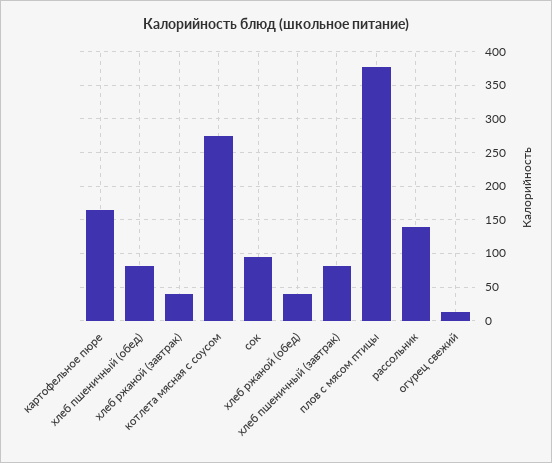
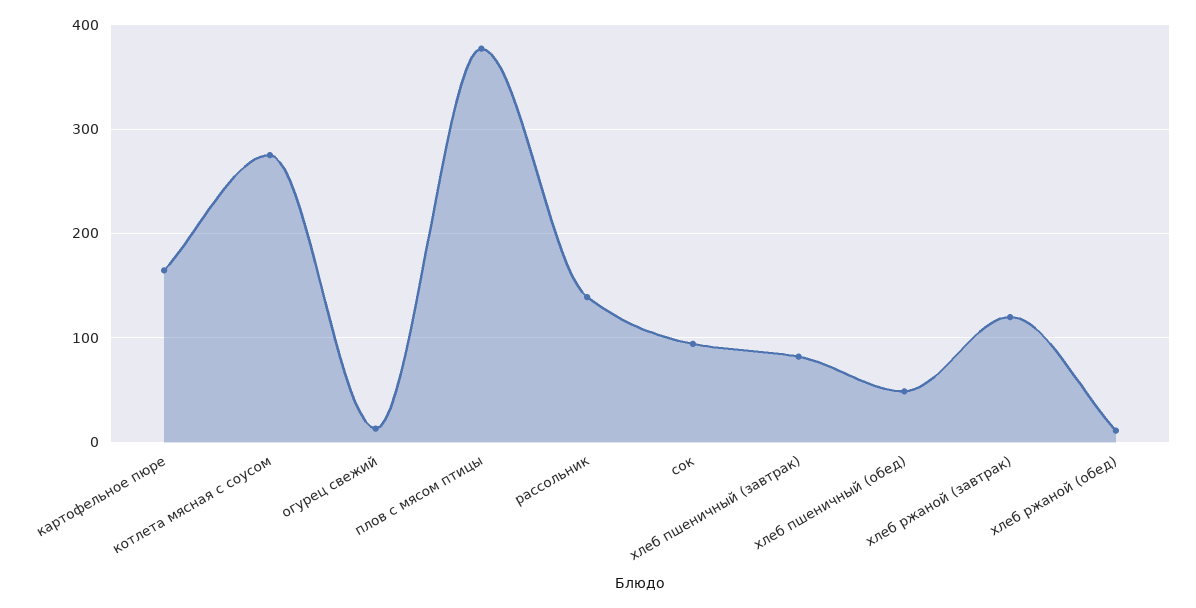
хлеб пшеничный (обед): 80 -> 50
хлеб ржаной (завтрак): 40 -> 120
хлеб ржаной (обед): 40 -> 10

